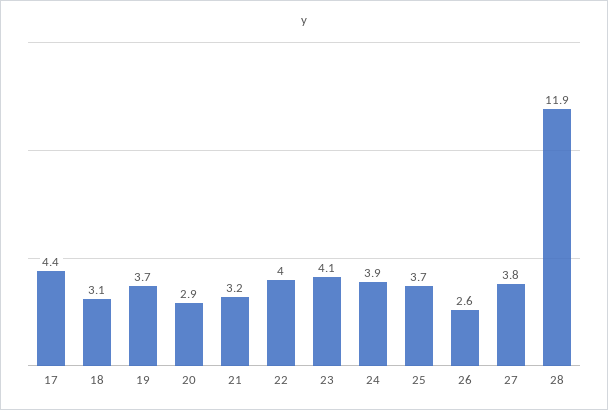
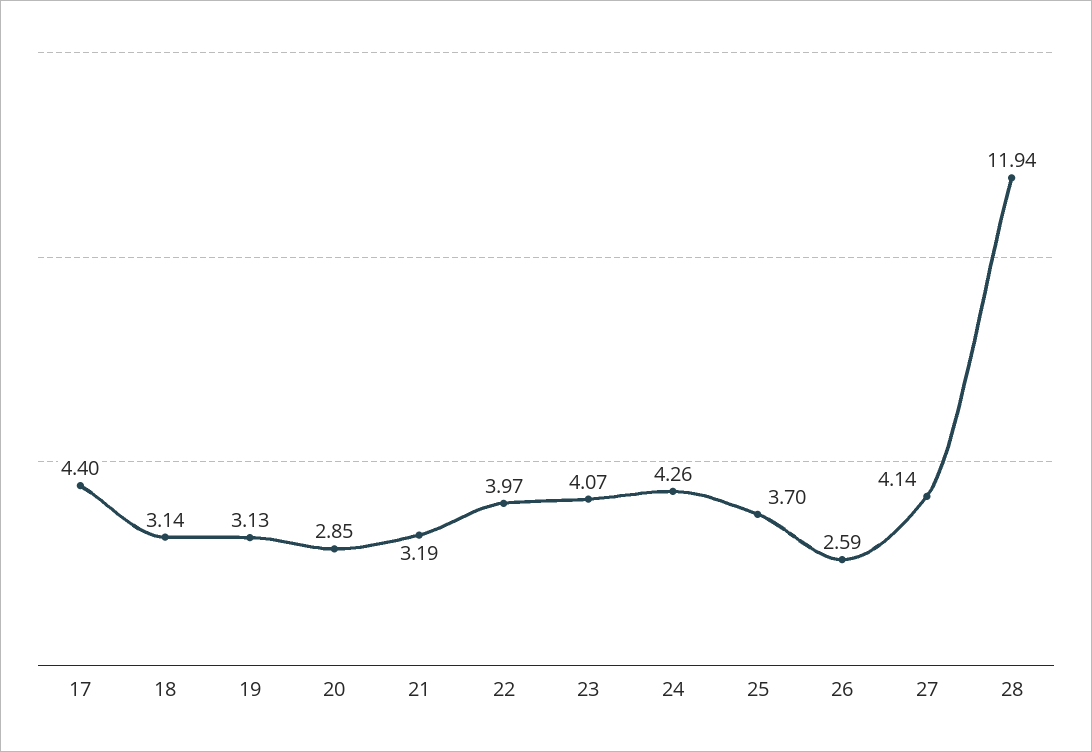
19: 3.7 -> 3.13
24: 3.9 -> 4.26
27: 3.8 -> 4.14

